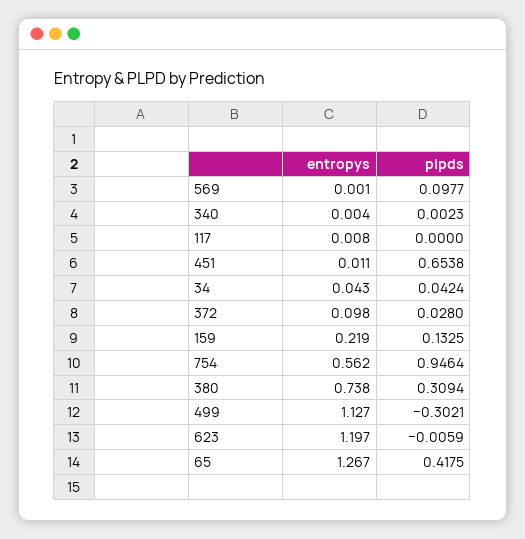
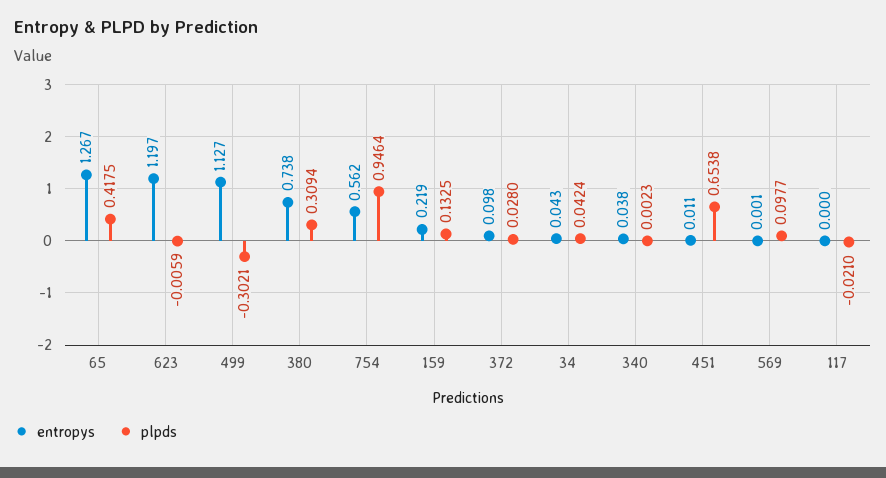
entropys, 340: 0.004 -> 0.038
entropys, 117: 0.008 -> 0
plpds, 117: 0 -> -0.021

